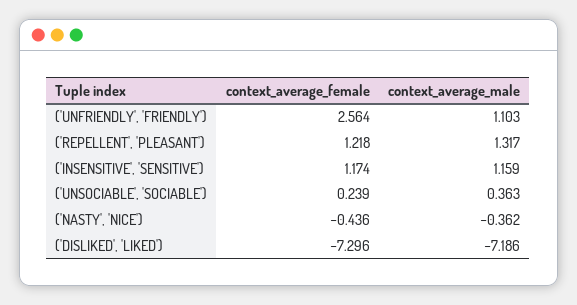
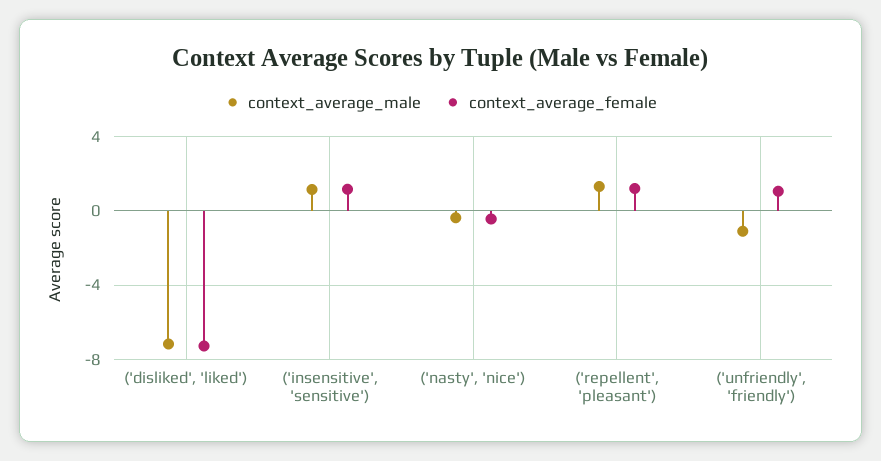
context_average_female, ('UNFRIENDLY', 'FRIENDLY'): 2.564 -> 1
context_average_male, ('UNFRIENDLY', 'FRIENDLY'): 1.103 -> -1
context_average_female, ('UNSOCIABLE', 'SOCIABLE'): 0.239 -> none
context_average_male, ('UNSOCIABLE', 'SOCIABLE'): 0.363 -> none

